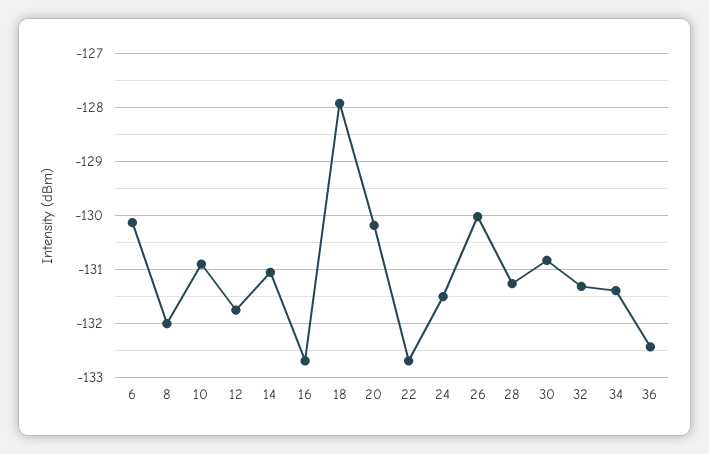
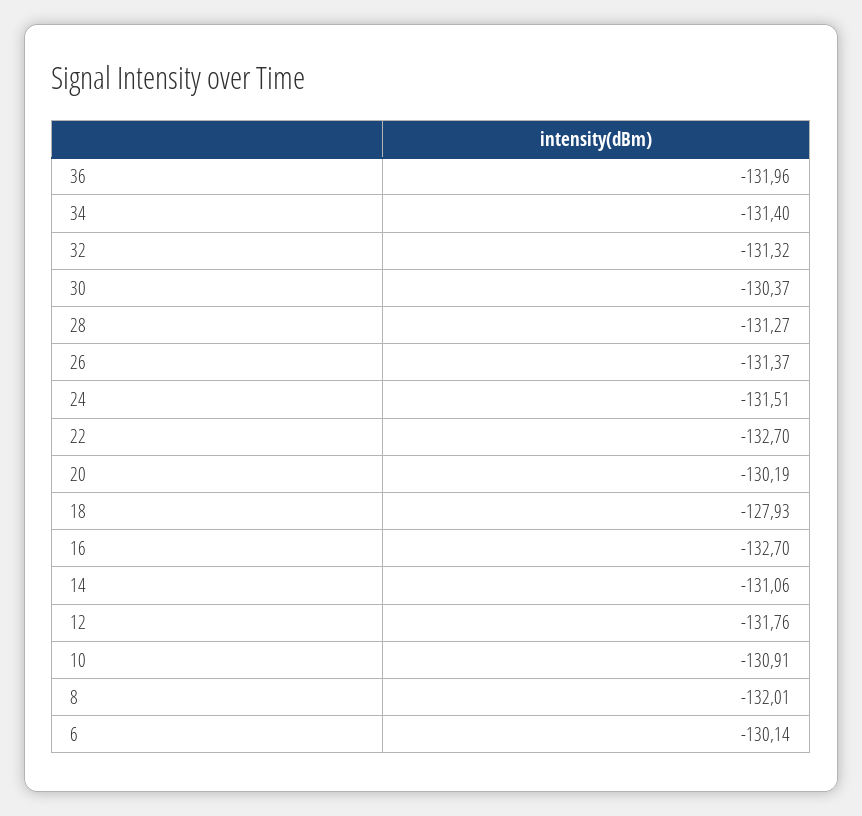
26: -130 -> -131.37
30: -130.8 -> -130.37
36: -132.4 -> -131.96

